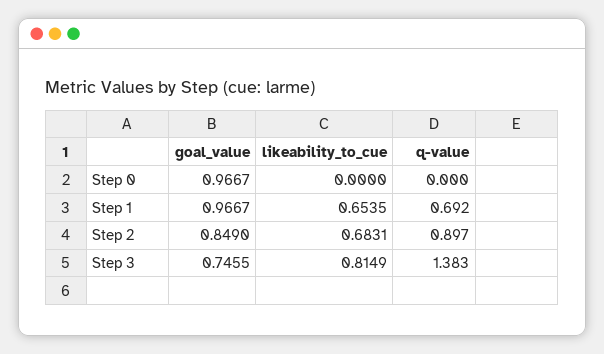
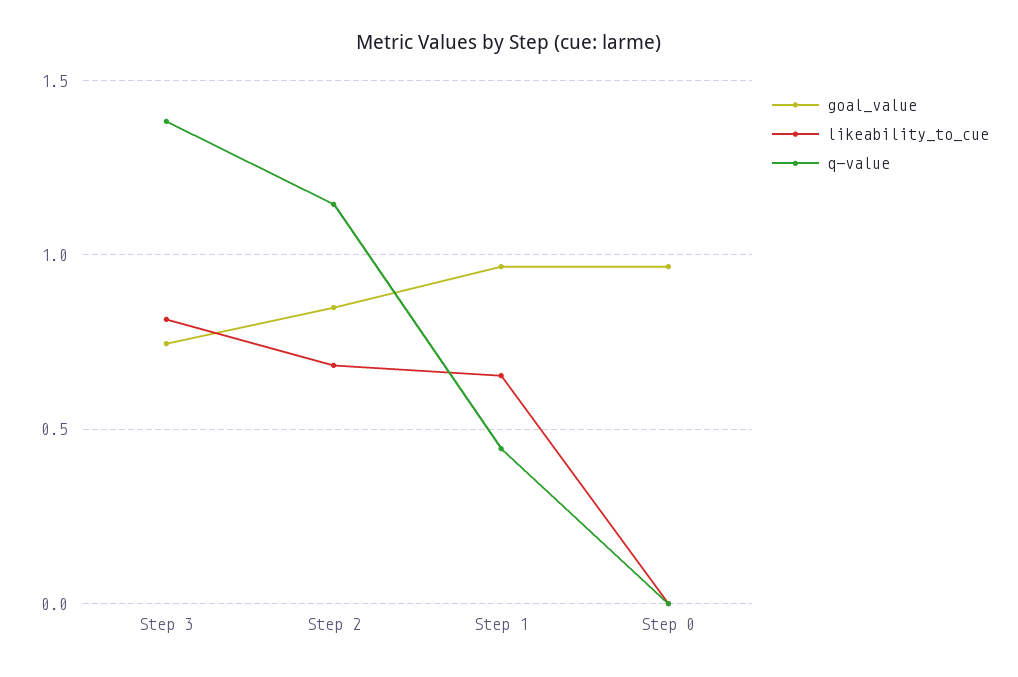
q-value, Step 1: 0.692 -> 0.45
q-value, Step 2: 0.897 -> 1.15

